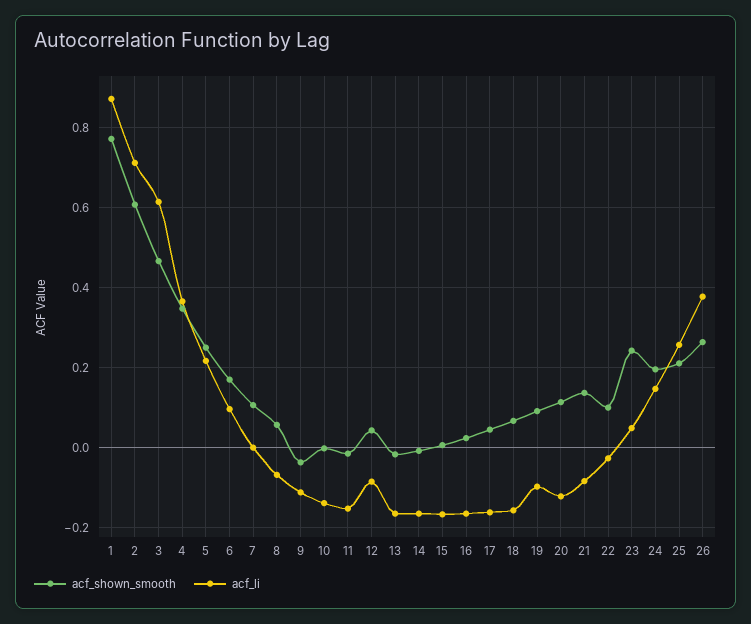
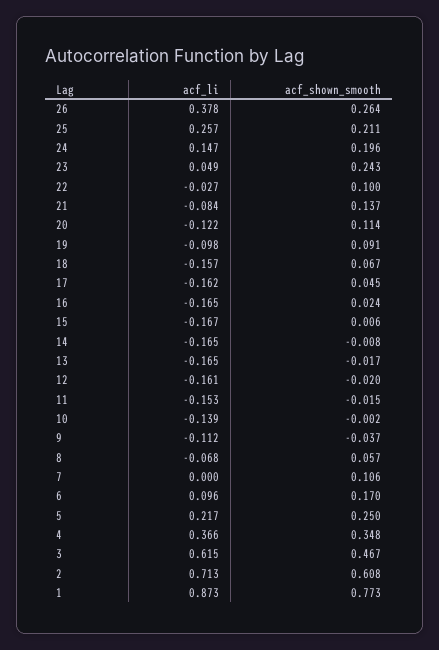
acf_shown_smooth, 12: 0.04 -> -0.02
acf_li, 12: -0.08 -> -0.161

